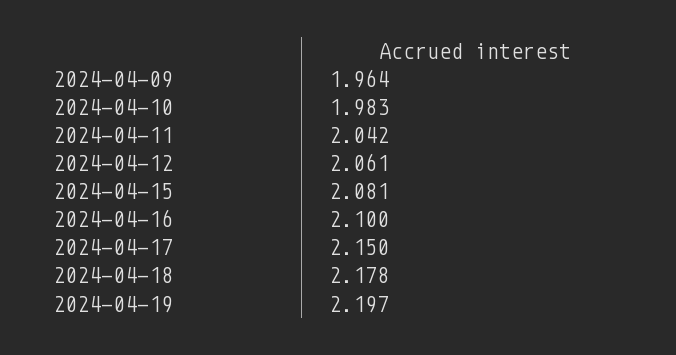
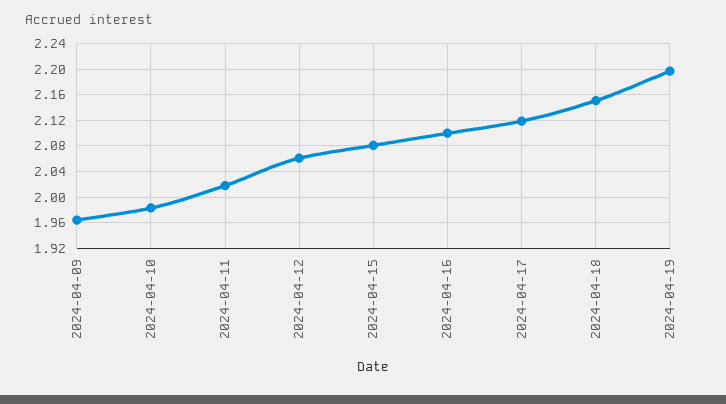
2024-04-11: 2.042 -> 2.02
2024-04-17: 2.15 -> 2.12
2024-04-18: 2.178 -> 2.15

